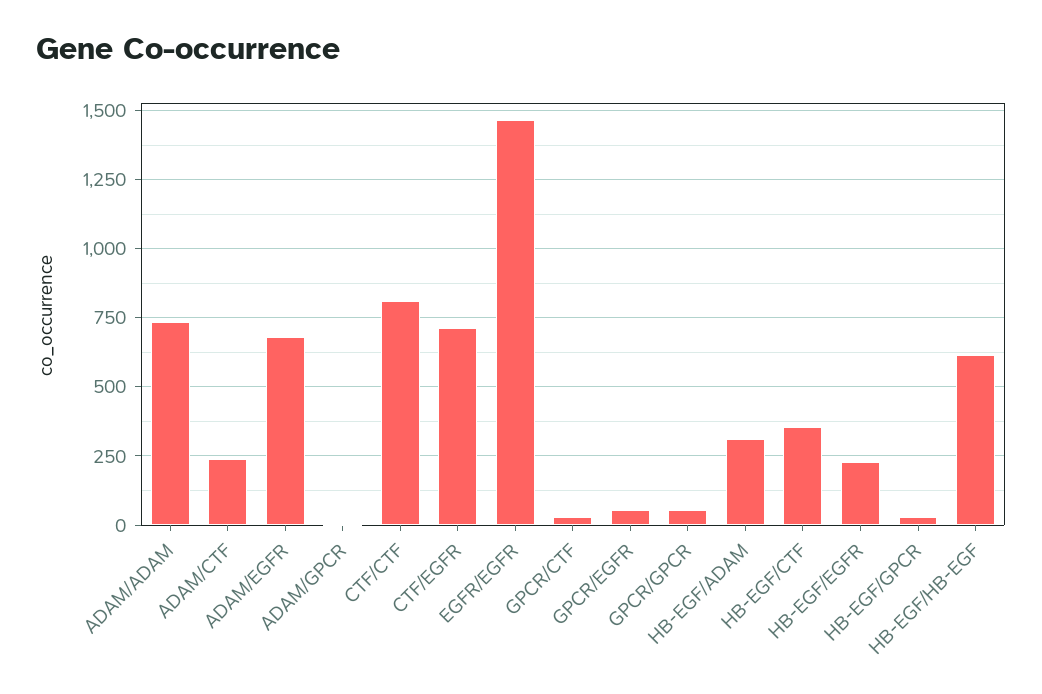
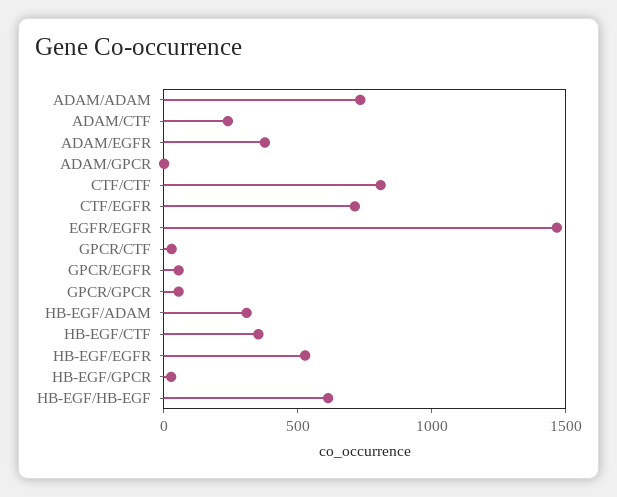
ADAM/EGFR: 675 -> 400
HB-EGF/EGFR: 225 -> 500

